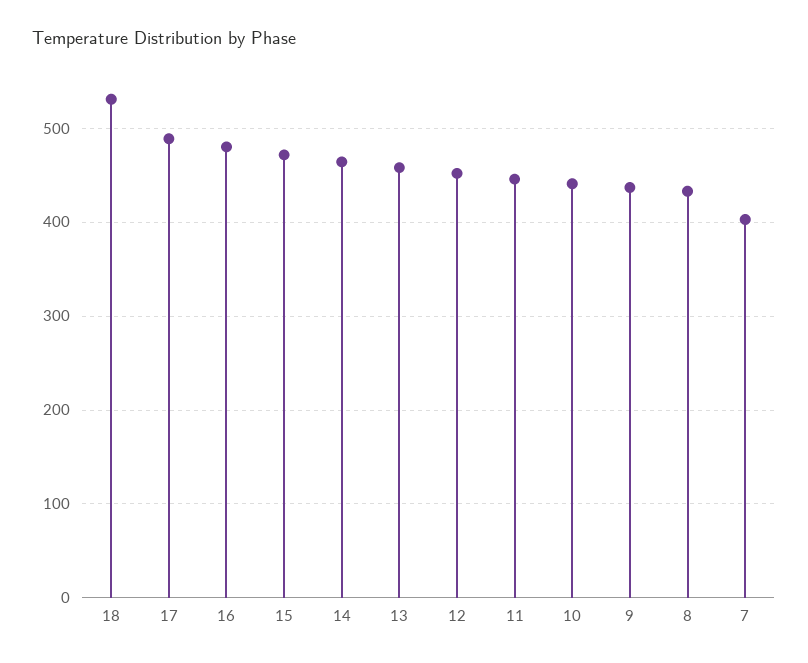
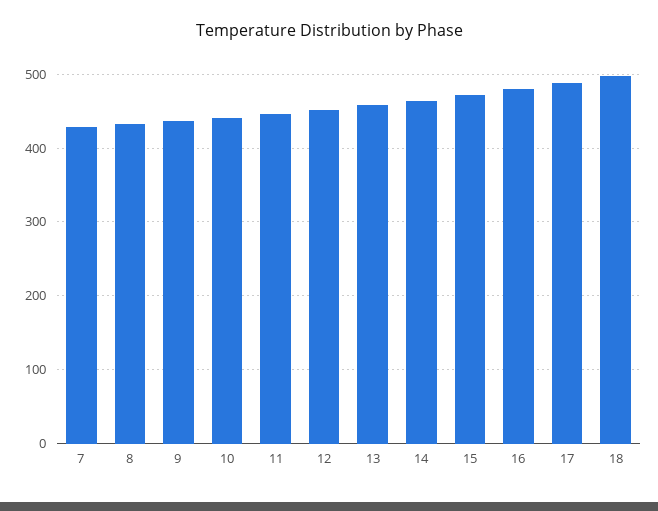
18: 530 -> 500
7: 400 -> 430

